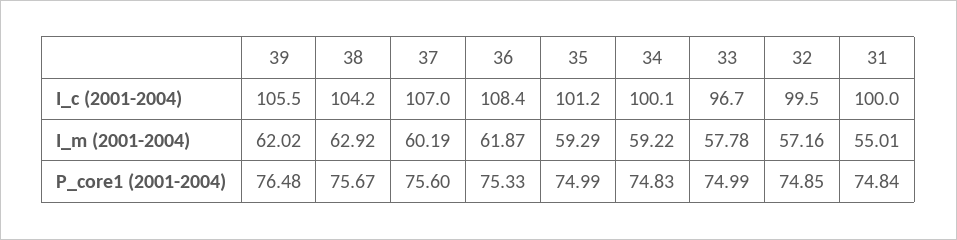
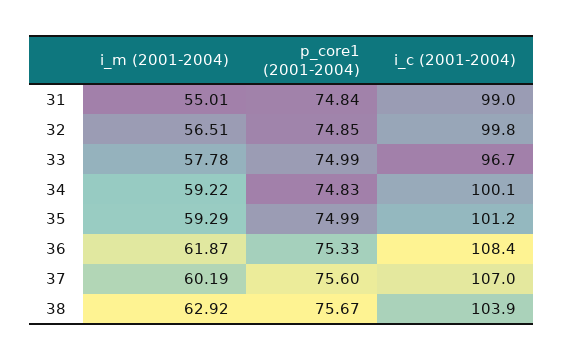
39, I_c (2001-2004): 105.5 -> none
38, I_c (2001-2004): 104.2 -> 103.9
32, I_c (2001-2004): 99.5 -> 99.8
31, I_c (2001-2004): 100 -> 99
39, I_m (2001-2004): 62.02 -> none
32, I_m (2001-2004): 57.16 -> 56.51
39, P_core1 (2001-2004): 76.48 -> none

